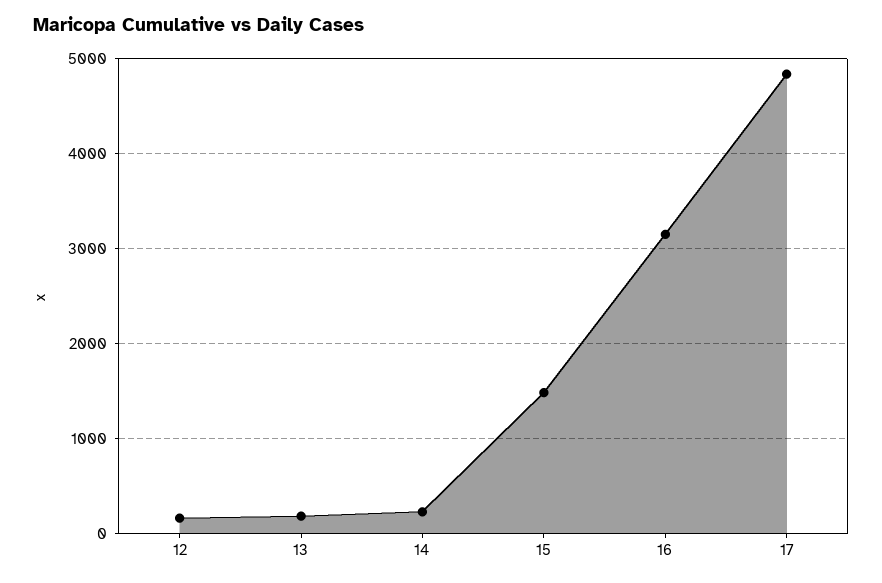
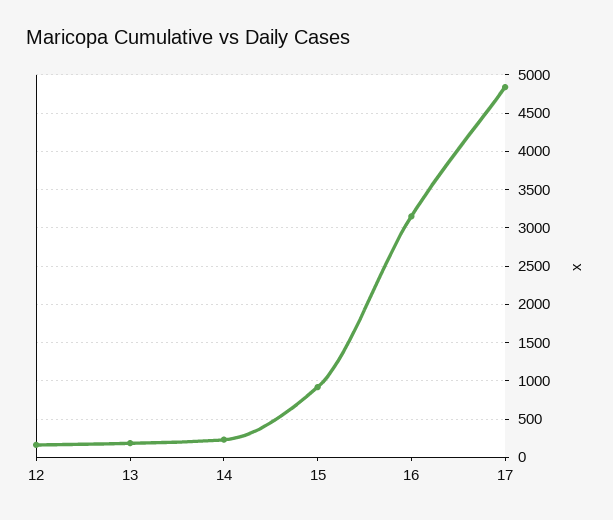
15: 1500 -> 900

